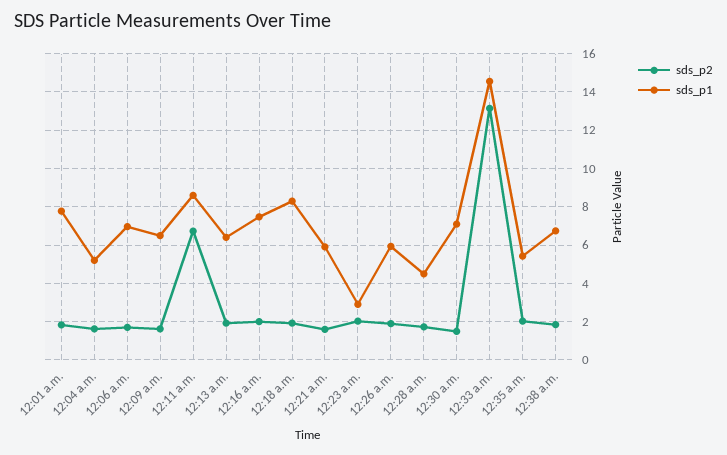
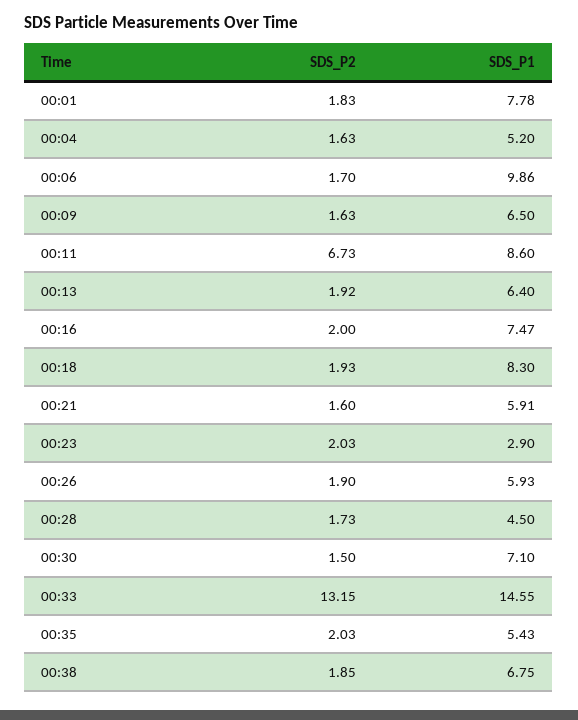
sds_p1, 12:06 a.m.: 7 -> 9.86

